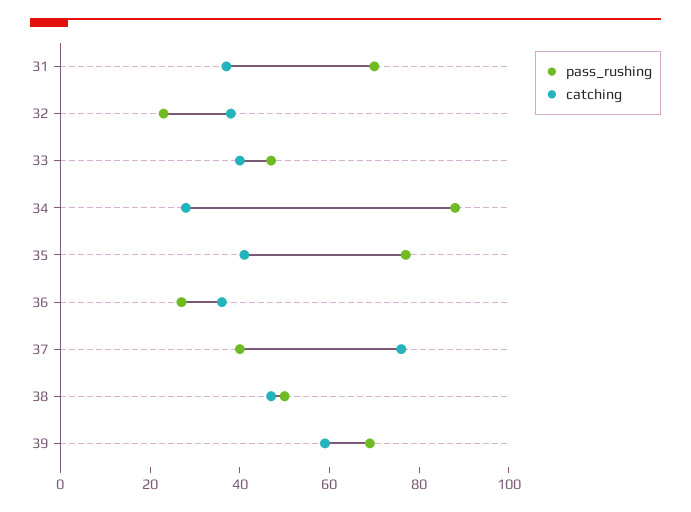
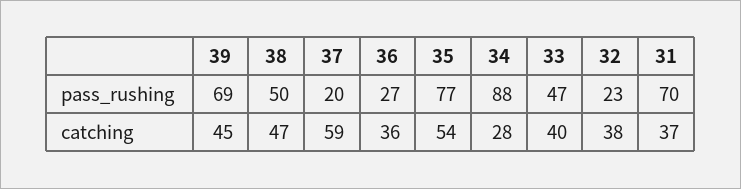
catching, 35: 40 -> 54
pass_rushing, 37: 40 -> 20
catching, 37: 75 -> 59
catching, 39: 60 -> 45

